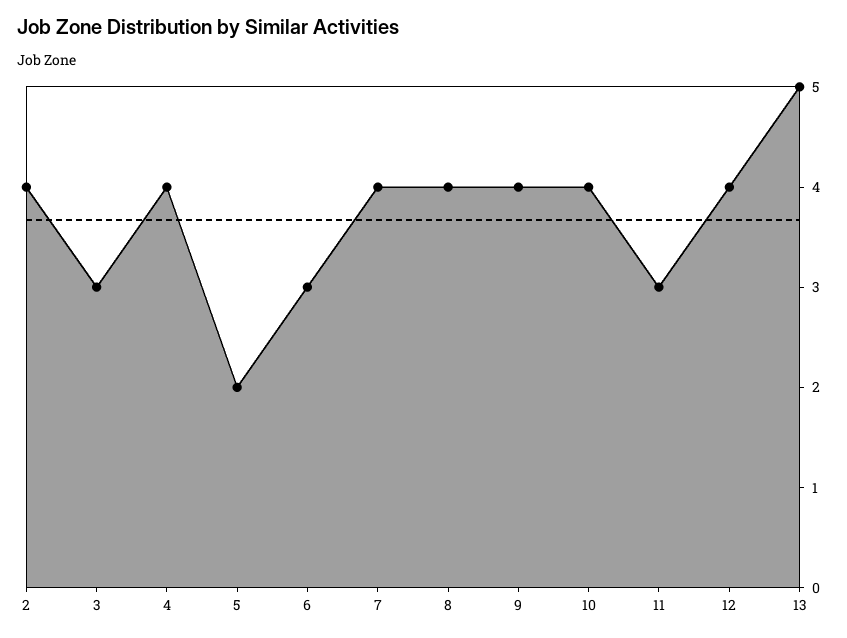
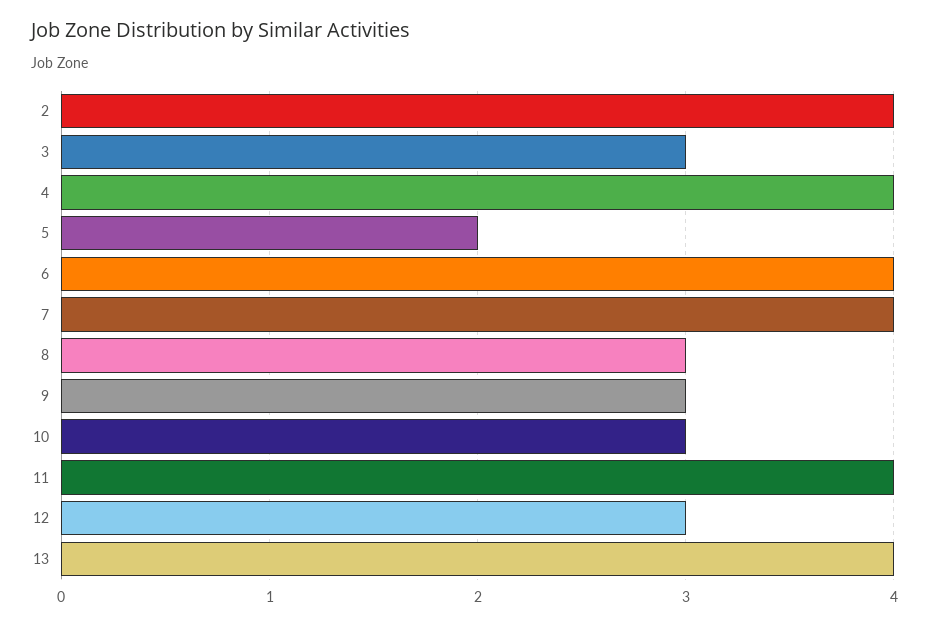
6: 3 -> 4
8: 4 -> 3
9: 4 -> 3
10: 4 -> 3
11: 3 -> 4
12: 4 -> 3
13: 5 -> 4

